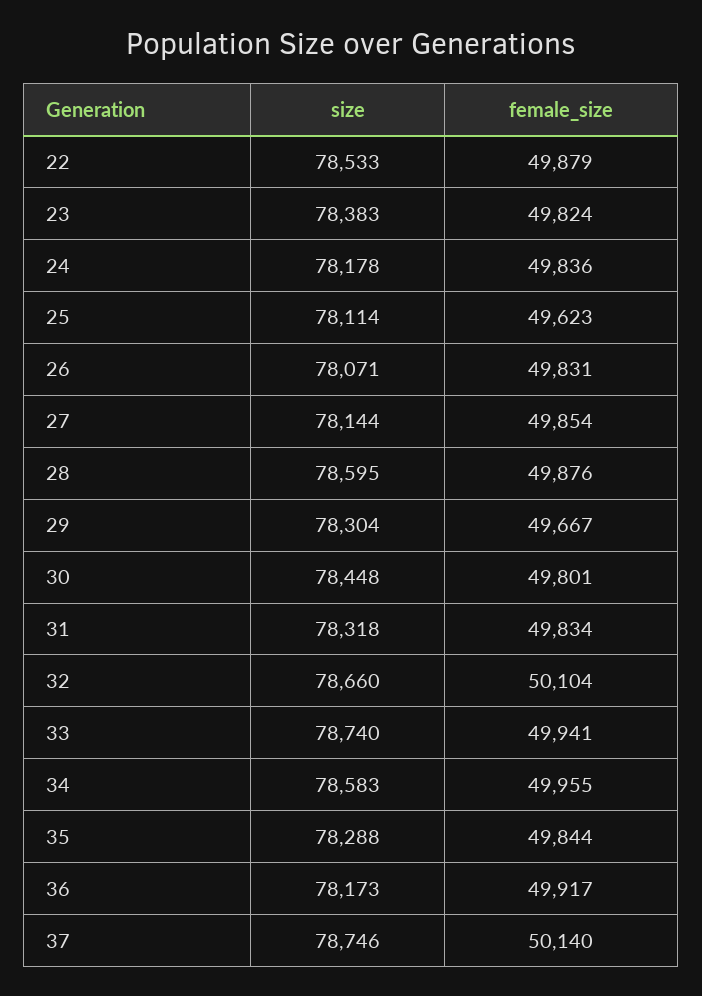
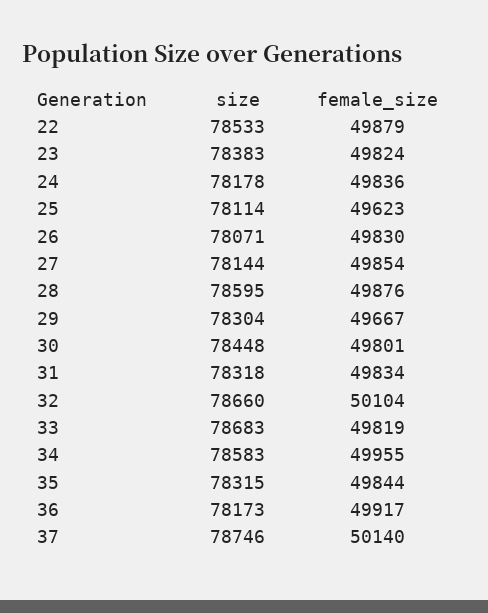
female_size, 26: 49831 -> 49830
size, 33: 78740 -> 78683
female_size, 33: 49941 -> 49819
size, 35: 78288 -> 78315

